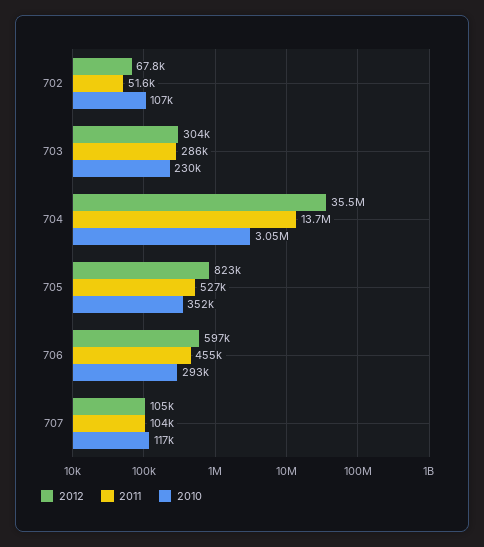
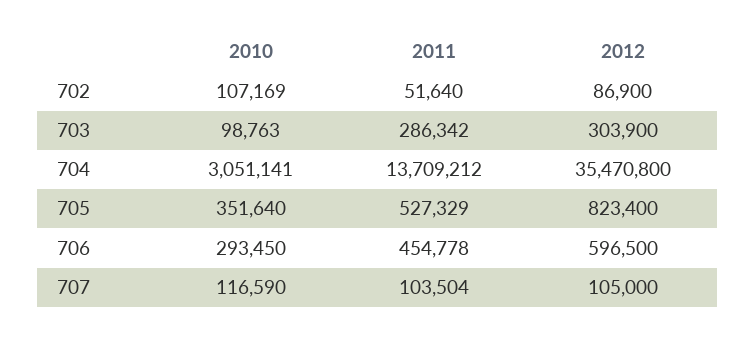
2012, 702: 67800 -> 86900
2010, 703: 230000 -> 98763

